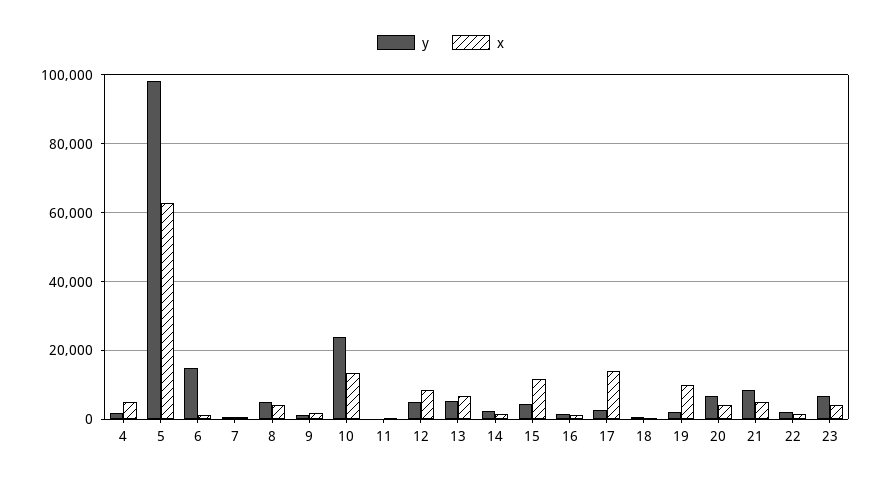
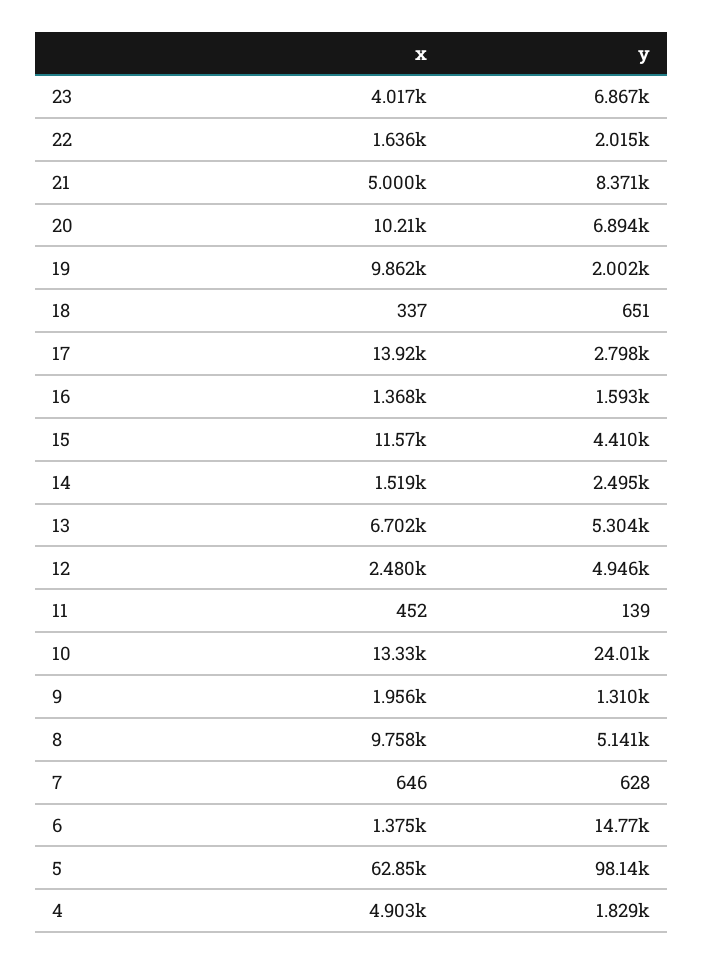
x, 8: 4000 -> 9758
x, 12: 8000 -> 2480
x, 20: 4000 -> 10210

